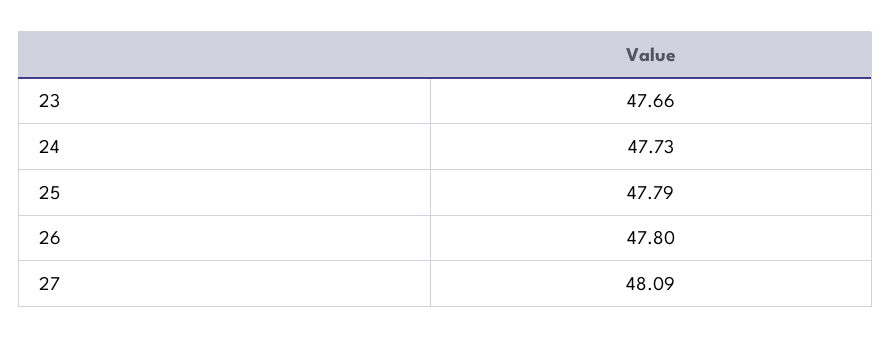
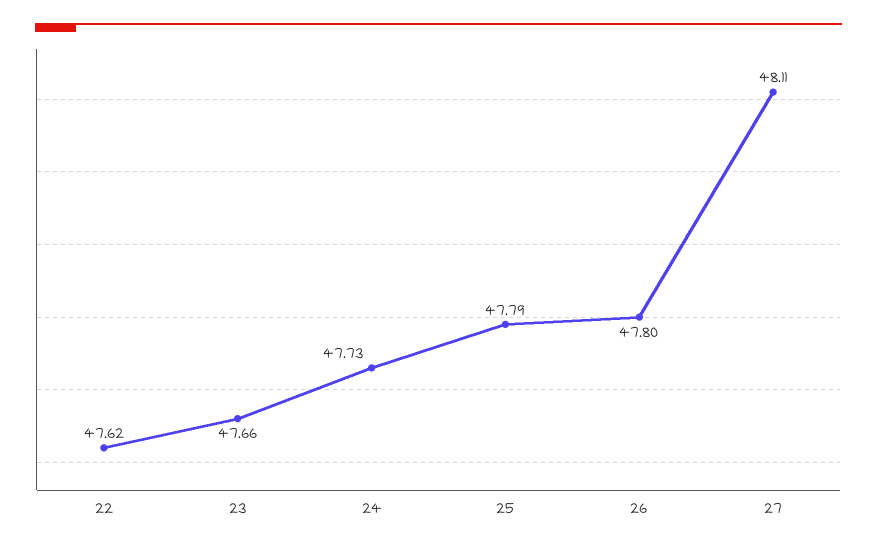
27: 48.09 -> 48.11
22: none -> 47.62

